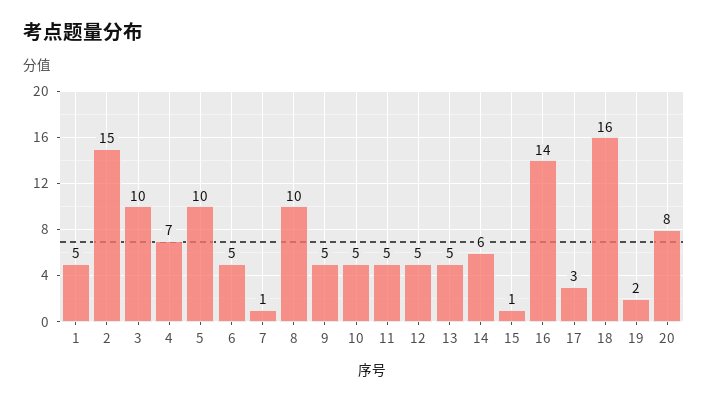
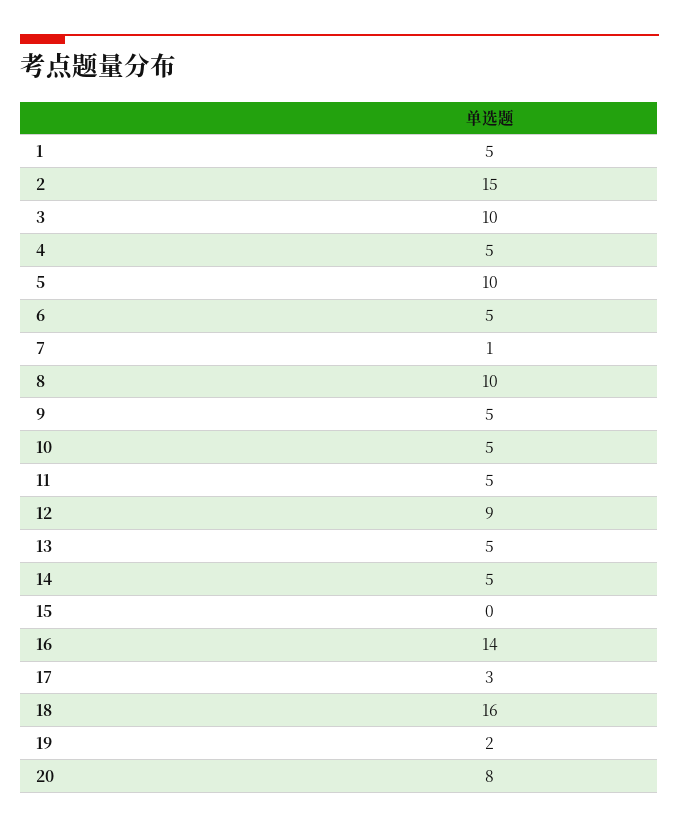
4: 7 -> 5
12: 5 -> 9
14: 6 -> 5
15: 1 -> 0

